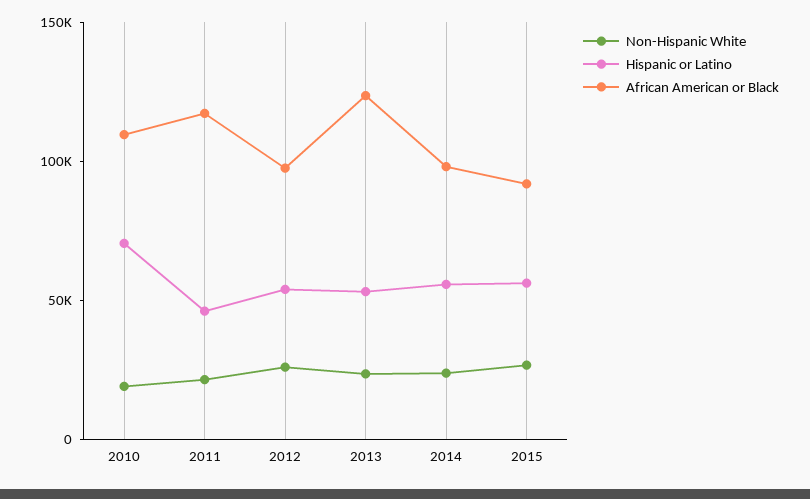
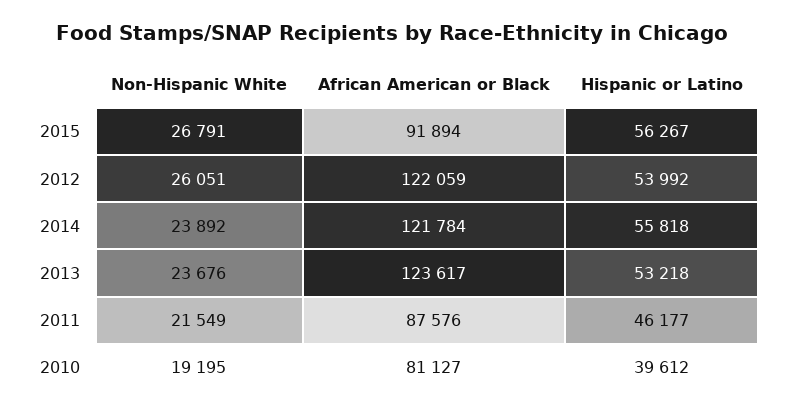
Hispanic or Latino, 2010: 70000 -> 39612
African American or Black, 2010: 110000 -> 81127
African American or Black, 2011: 120000 -> 87576
African American or Black, 2012: 100000 -> 122059
African American or Black, 2014: 100000 -> 121784

